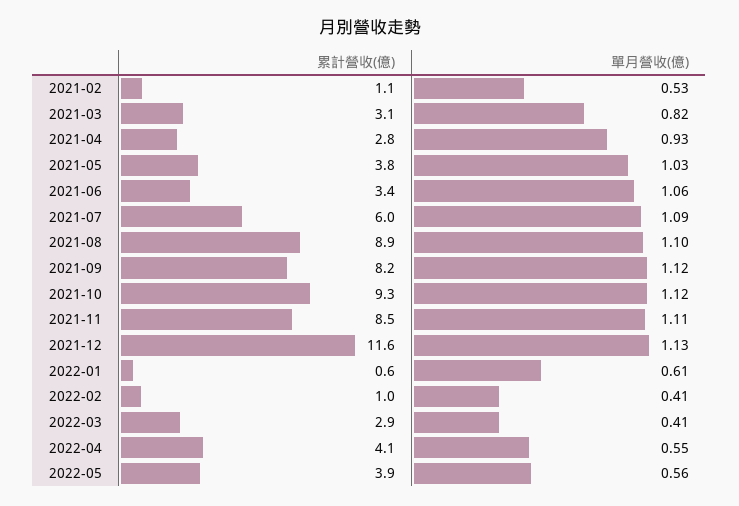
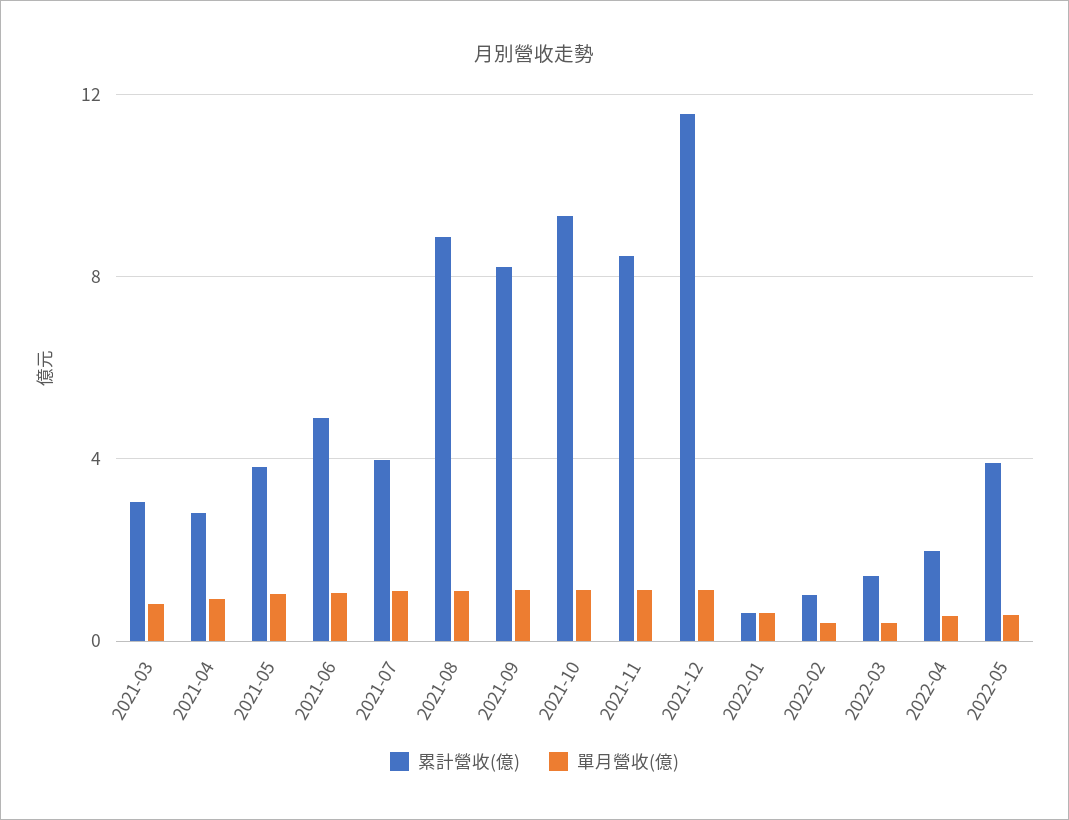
累計營收(億), 2021-02: 1.1 -> none
單月營收(億), 2021-02: 0.53 -> none
累計營收(億), 2021-06: 3.4 -> 5
累計營收(億), 2021-07: 6 -> 4
累計營收(億), 2022-03: 2.9 -> 1.5
累計營收(億), 2022-04: 4.1 -> 2

